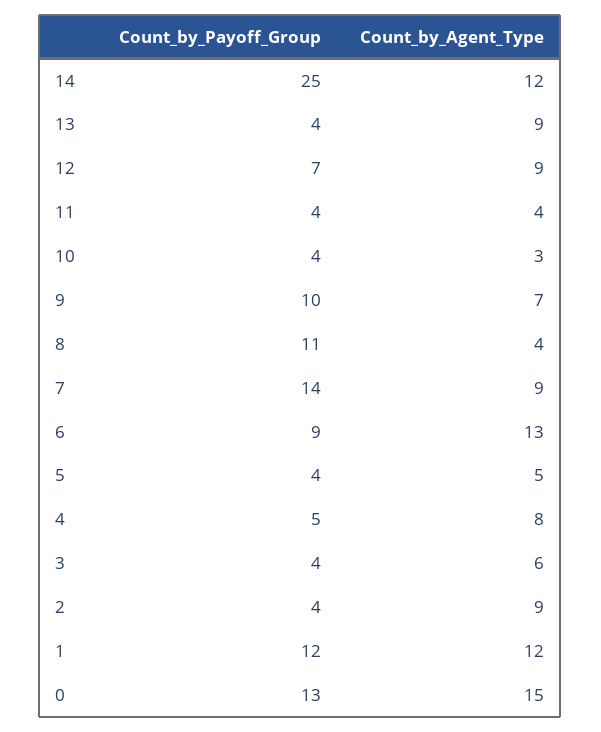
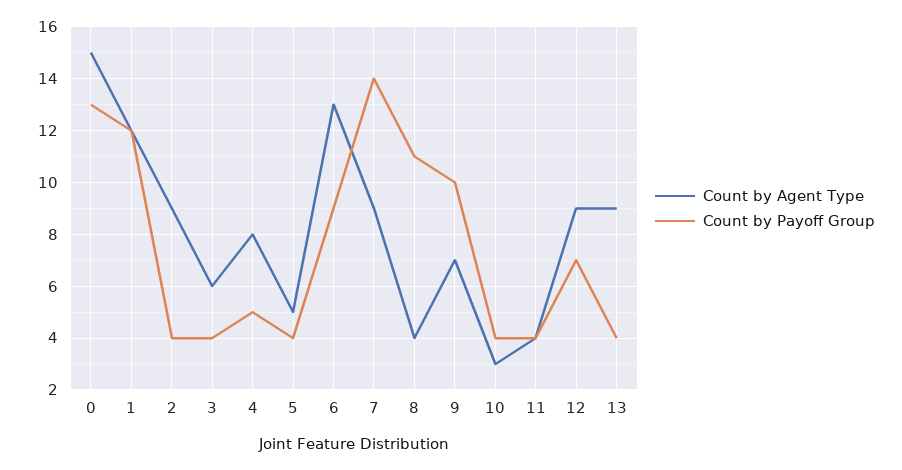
Count_by_Payoff_Group, 14: 25 -> none
Count_by_Agent_Type, 14: 12 -> none

